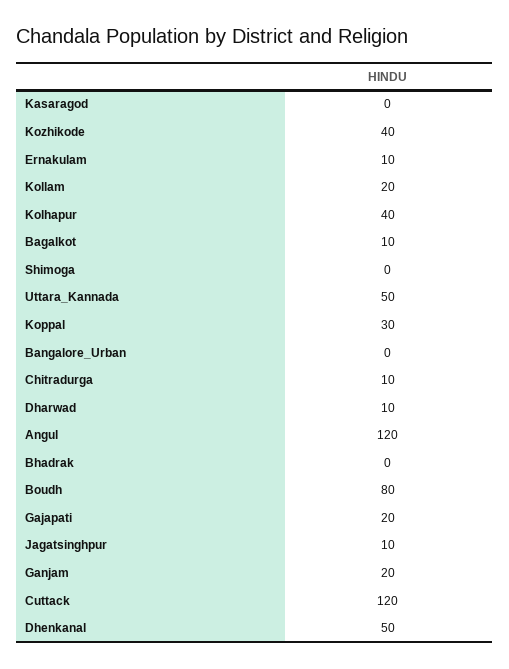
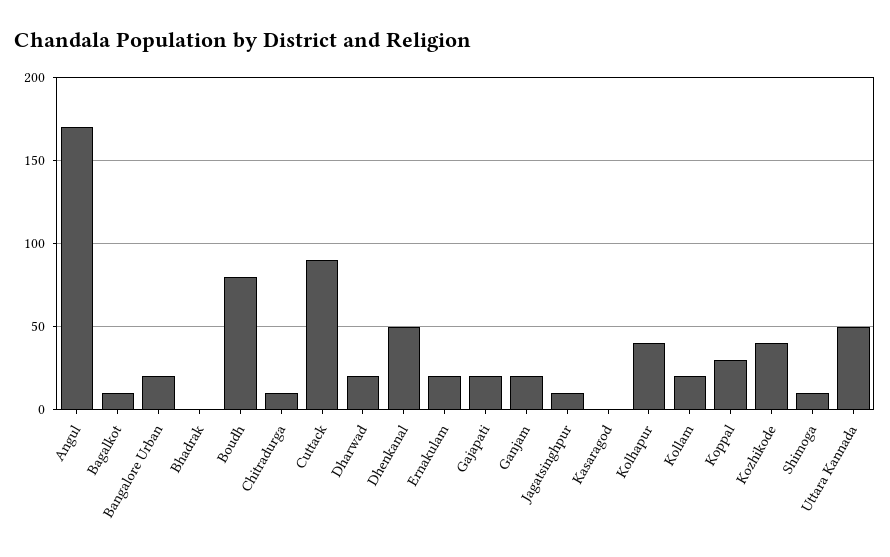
Ernakulam: 10 -> 20
Shimoga: 0 -> 10
Bangalore_Urban: 0 -> 20
Dharwad: 10 -> 20
Angul: 120 -> 170
Cuttack: 120 -> 90

